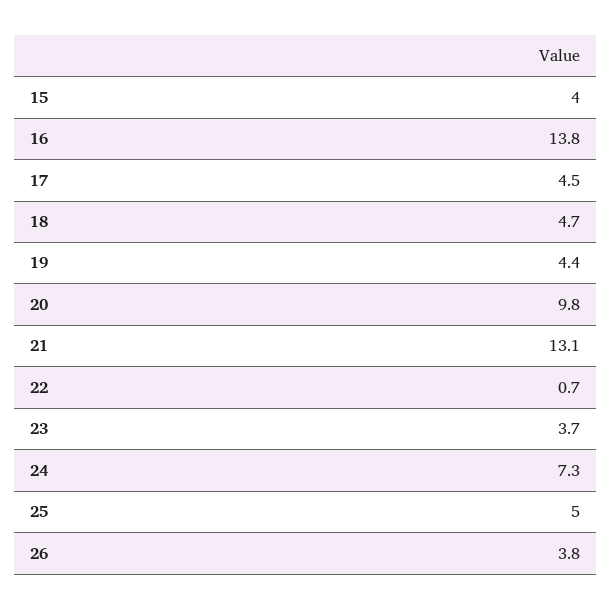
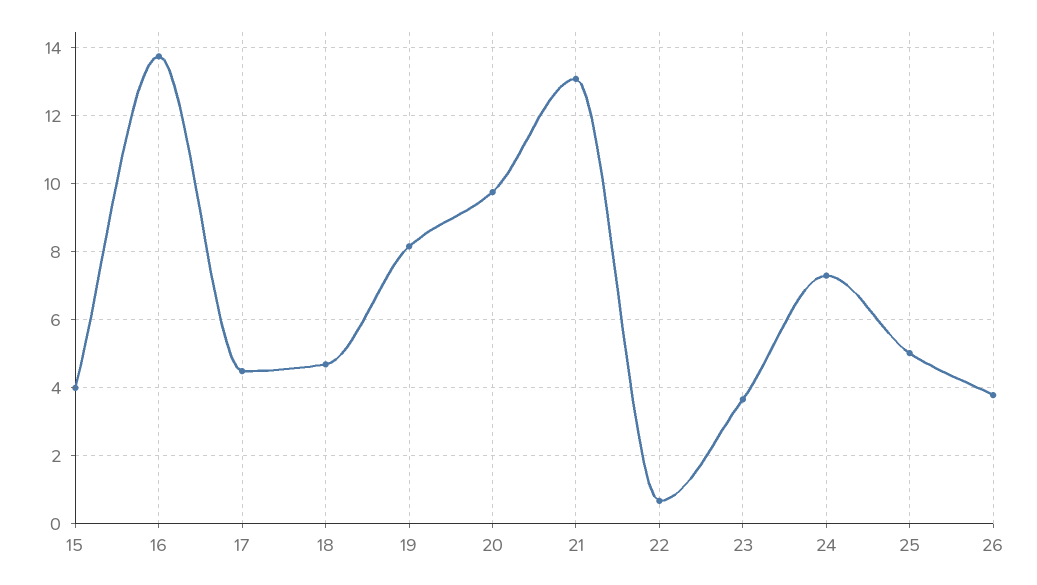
19: 4.4 -> 8.2

